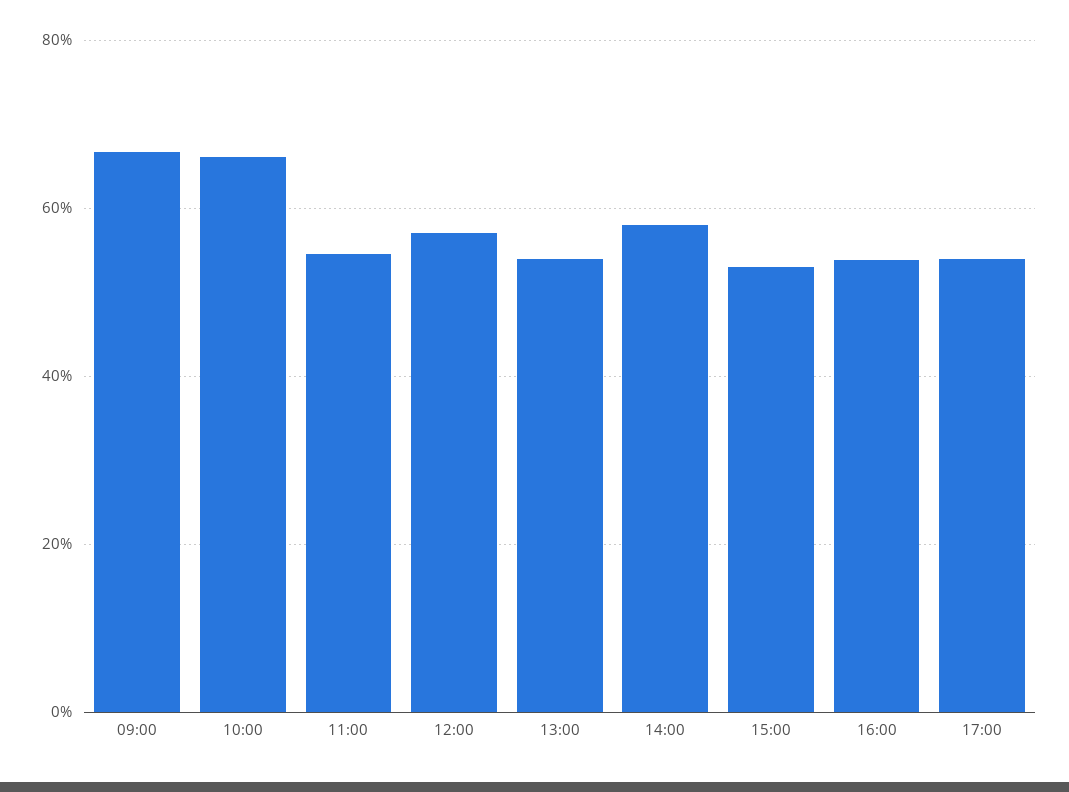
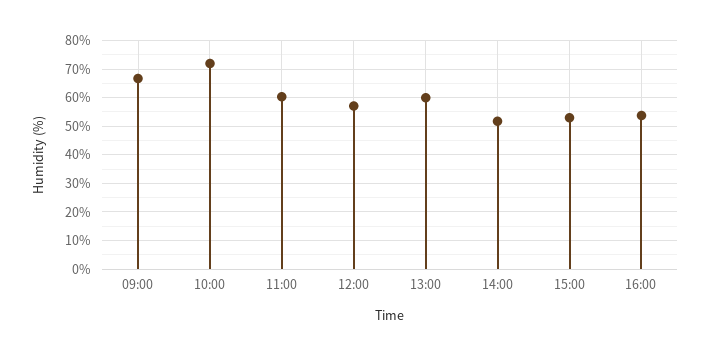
10:00: 66 -> 72.5
11:00: 54 -> 60
13:00: 54 -> 60
14:00: 58 -> 52.5
17:00: 54 -> none

